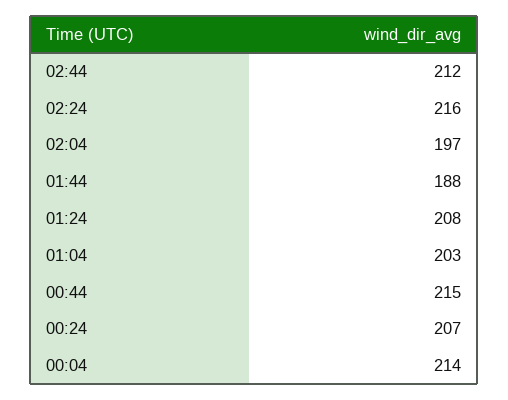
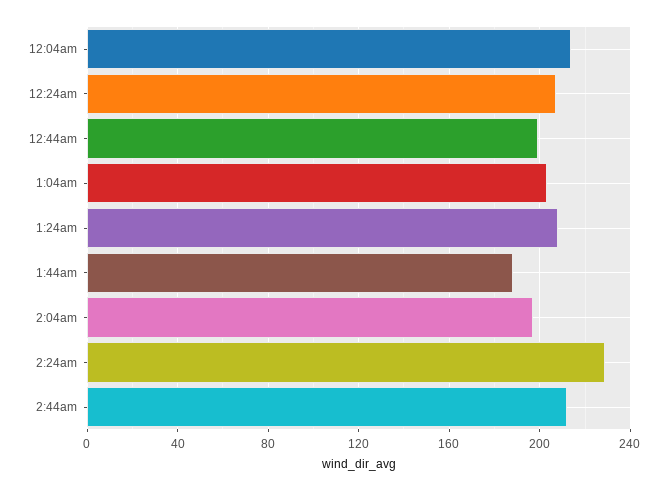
02:24: 216 -> 230
00:44: 215 -> 200

